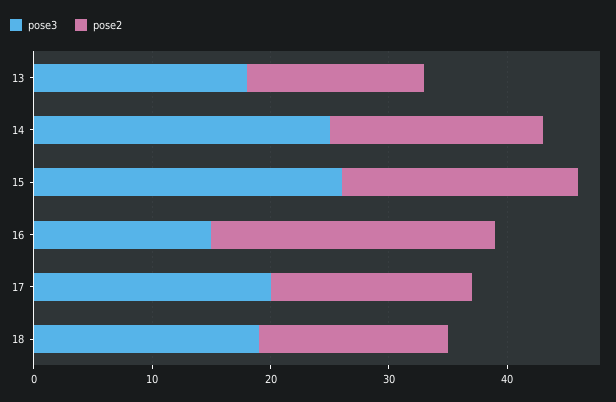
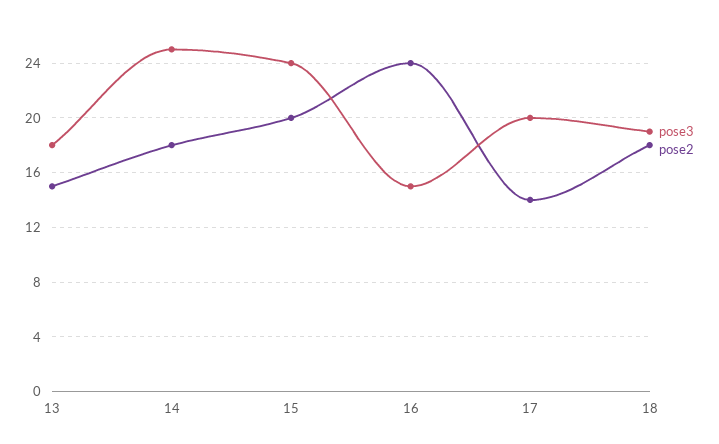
pose3, 15: 26 -> 24
pose2, 17: 17 -> 14
pose2, 18: 16 -> 18

